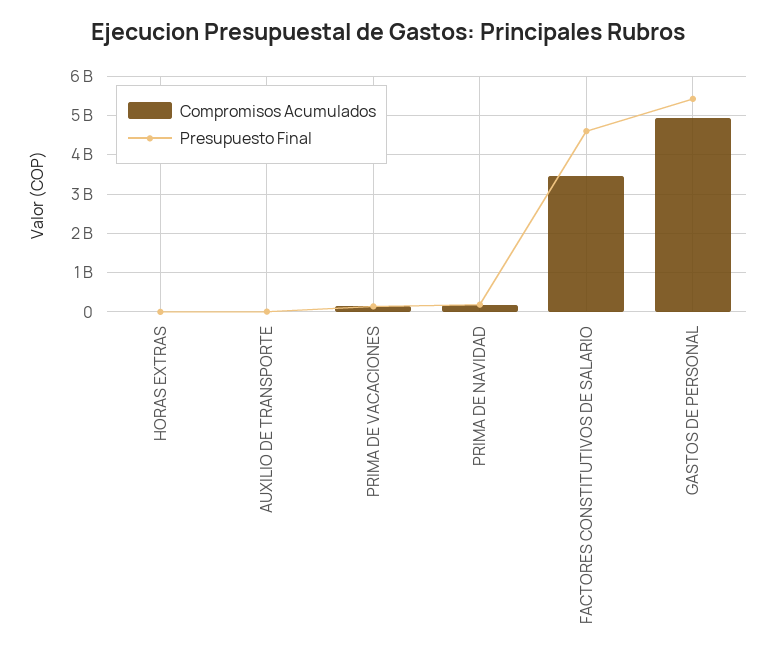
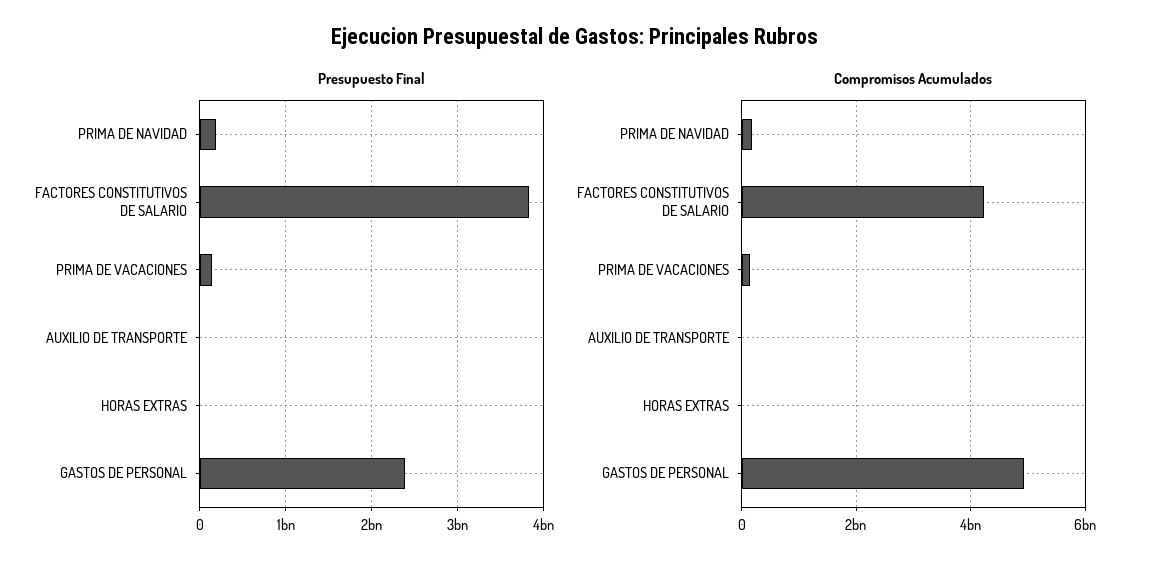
Compromisos Acumulados, FACTORES CONSTITUTIVOS DE SALARIO: 3400000000 -> 4200000000
Presupuesto Final, FACTORES CONSTITUTIVOS DE SALARIO: 4600000000 -> 3800000000
Presupuesto Final, GASTOS DE PERSONAL: 5400000000 -> 2400000000

